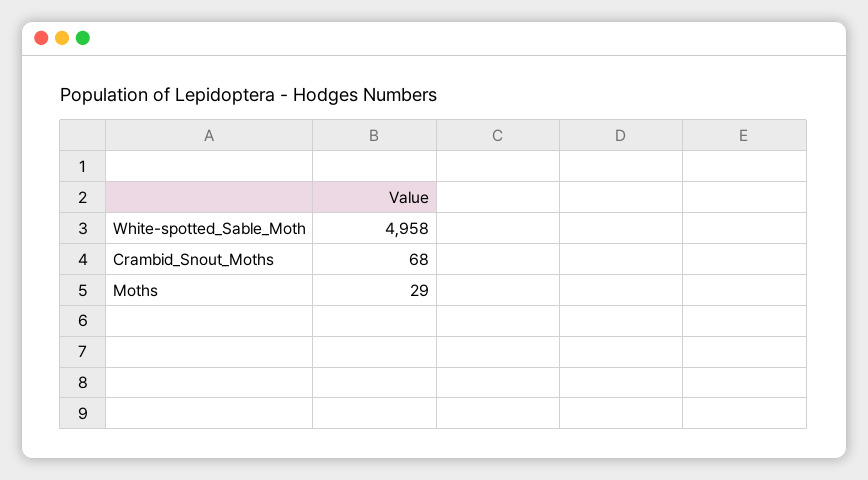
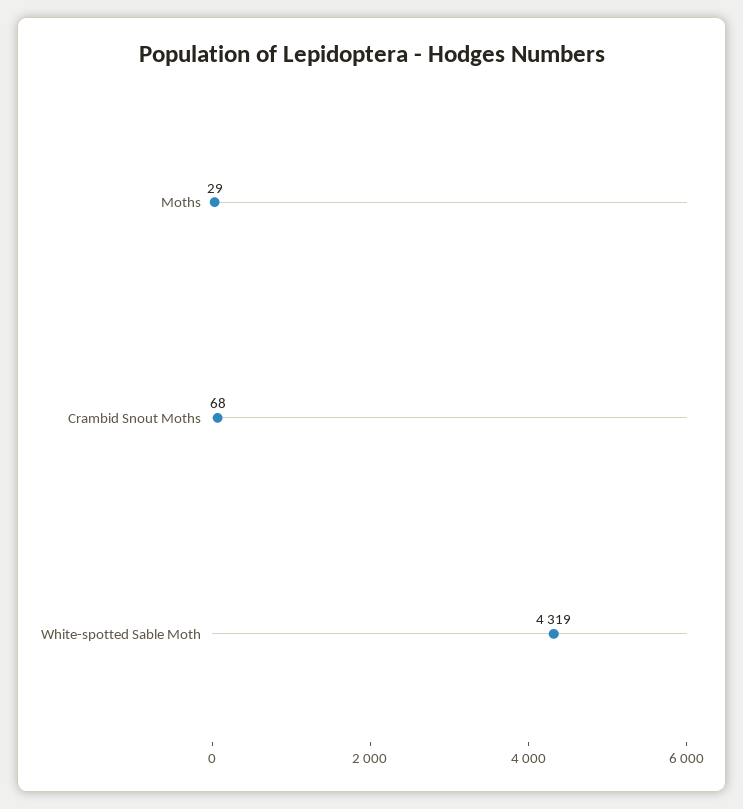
White-spotted_Sable_Moth: 4958 -> 4319

